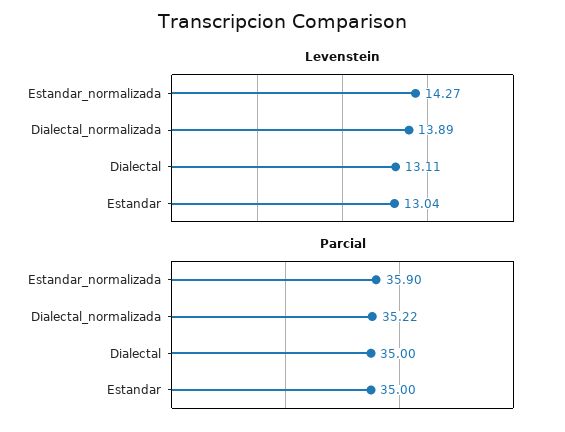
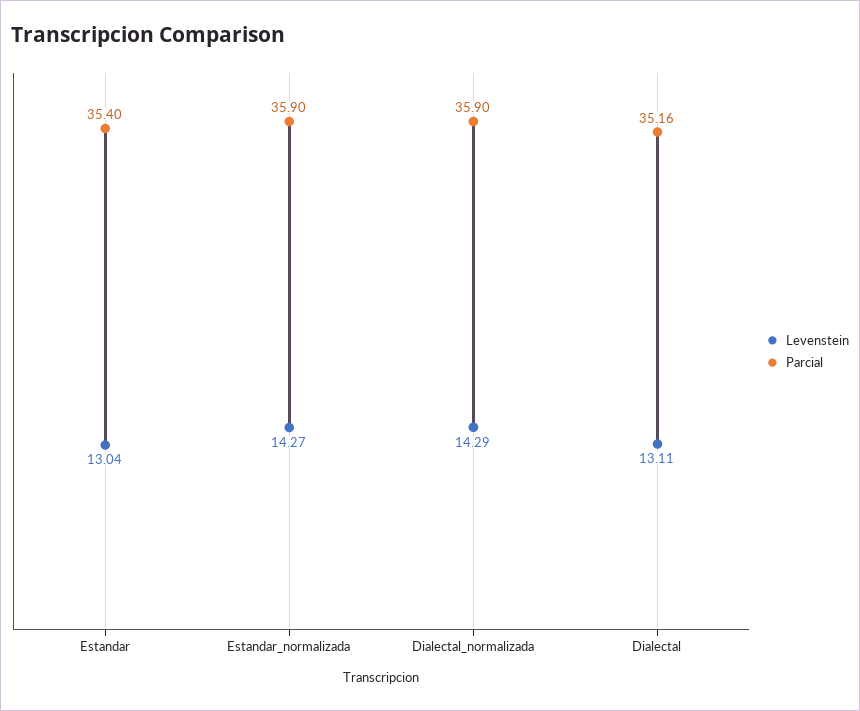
Levenstein, Dialectal_normalizada: 13.89 -> 14.29
Parcial, Dialectal_normalizada: 35.22 -> 35.9
Parcial, Dialectal: 35 -> 35.16
Parcial, Estandar: 35 -> 35.4

